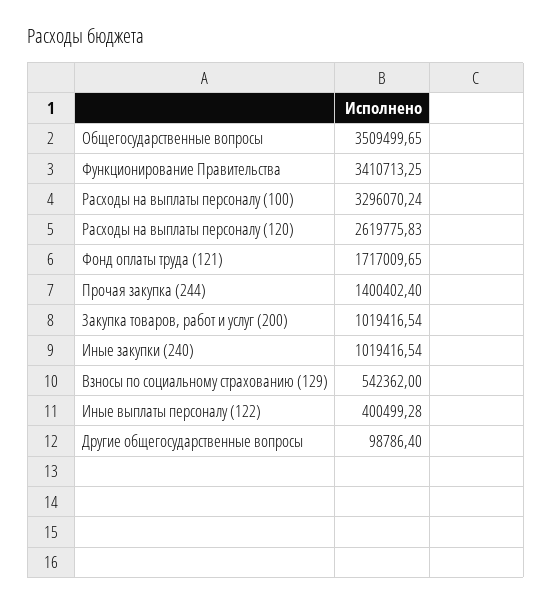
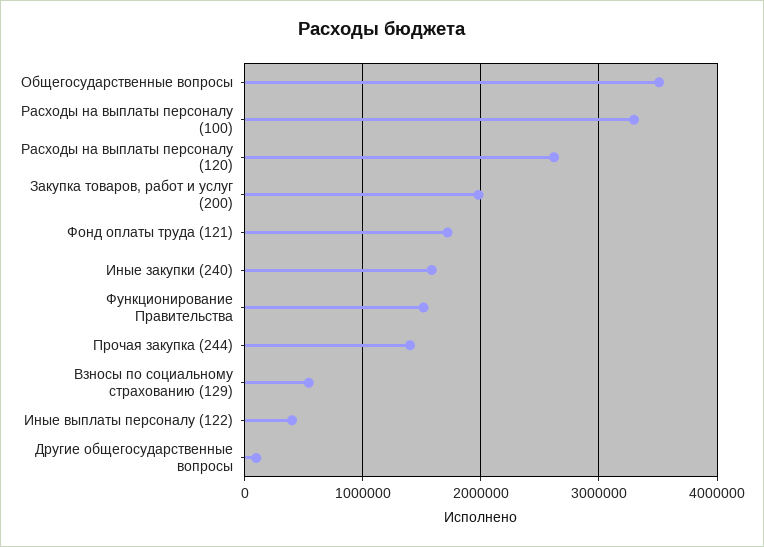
Функционирование Правительства: 3410713.25 -> 1500000
Закупка товаров, работ и услуг (200): 1019416.54 -> 2000000
Иные закупки (240): 1019416.54 -> 1600000

